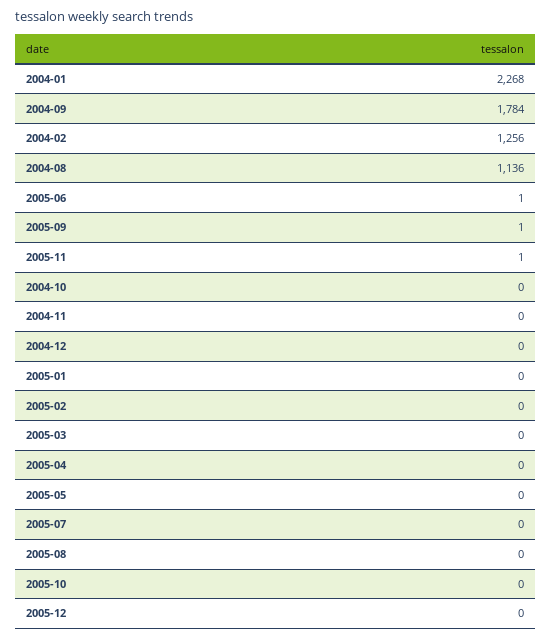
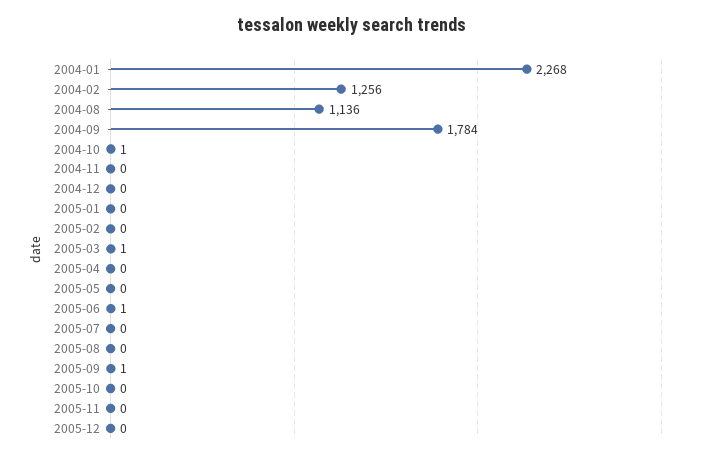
2005-11: 1 -> 0
2004-10: 0 -> 1
2005-03: 0 -> 1

